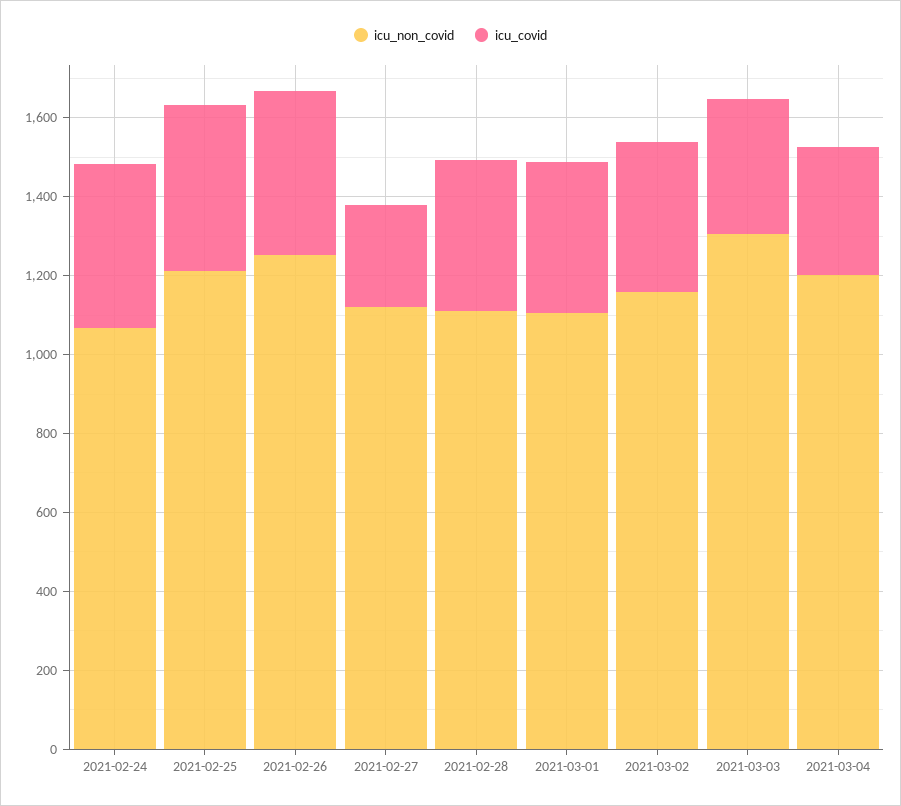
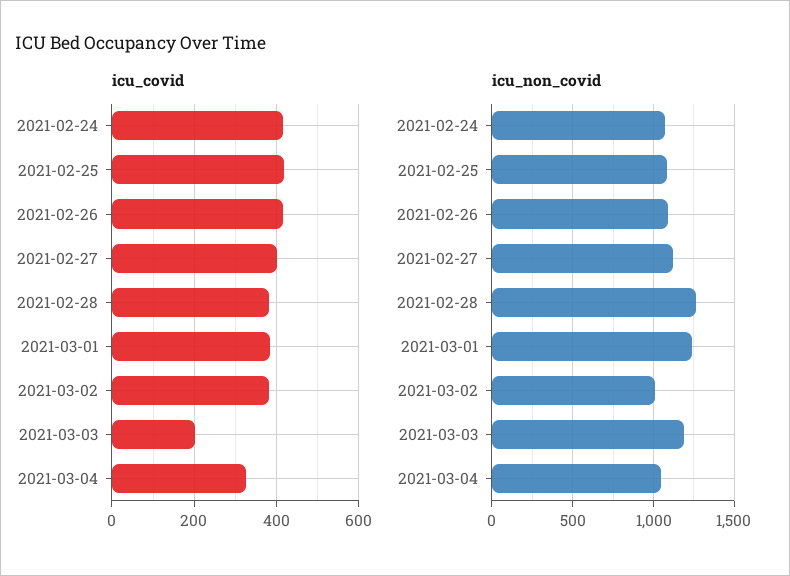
icu_non_covid, 2021-02-25: 1200 -> 1100
icu_non_covid, 2021-02-26: 1250 -> 1100
icu_covid, 2021-02-27: 250 -> 400
icu_non_covid, 2021-02-28: 1100 -> 1250
icu_non_covid, 2021-03-01: 1100 -> 1250
icu_non_covid, 2021-03-02: 1150 -> 1000
icu_non_covid, 2021-03-03: 1300 -> 1200
icu_covid, 2021-03-03: 350 -> 200
icu_non_covid, 2021-03-04: 1200 -> 1050

